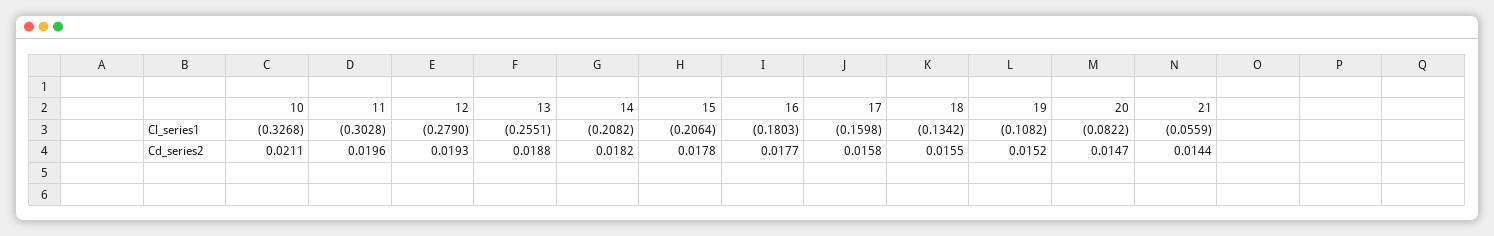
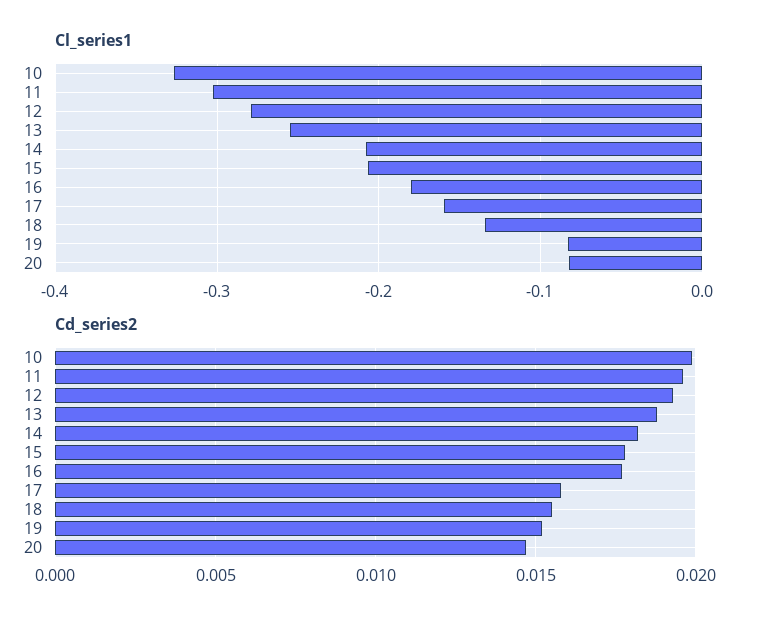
Cl_series1, 19: -0.1082 -> -0.08
Cl_series1, 21: -0.0559 -> none
Cd_series2, 10: 0.0211 -> 0.02
Cd_series2, 21: 0.0144 -> none

